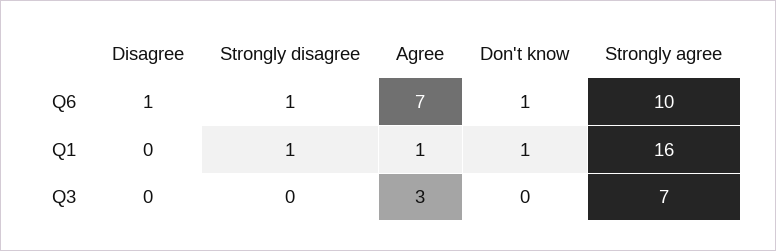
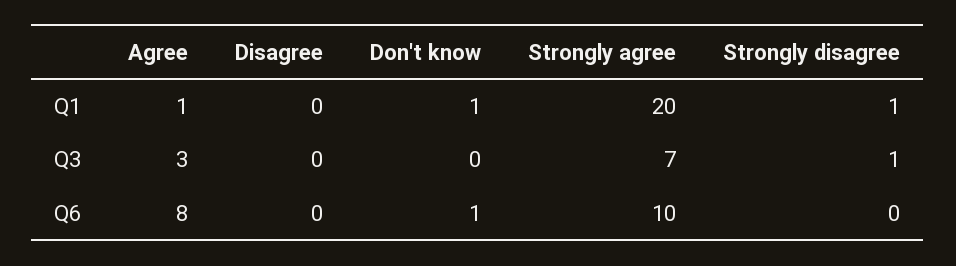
Disagree, Q6: 1 -> 0
Strongly disagree, Q6: 1 -> 0
Agree, Q6: 7 -> 8
Strongly agree, Q1: 16 -> 20
Strongly disagree, Q3: 0 -> 1

